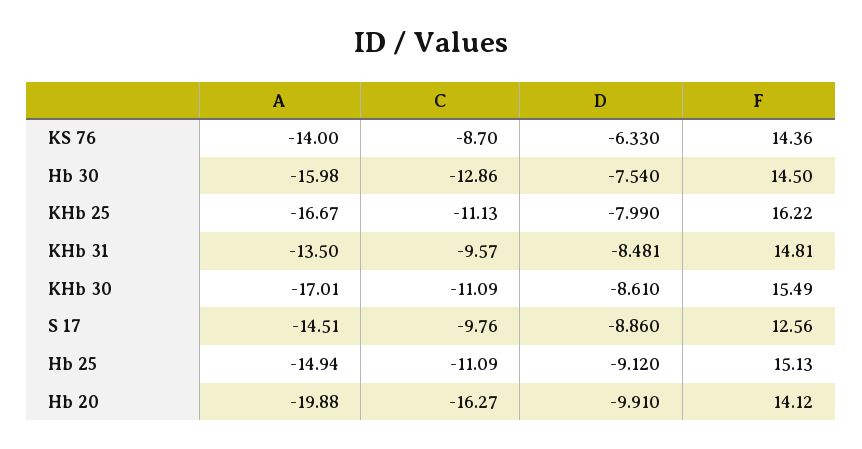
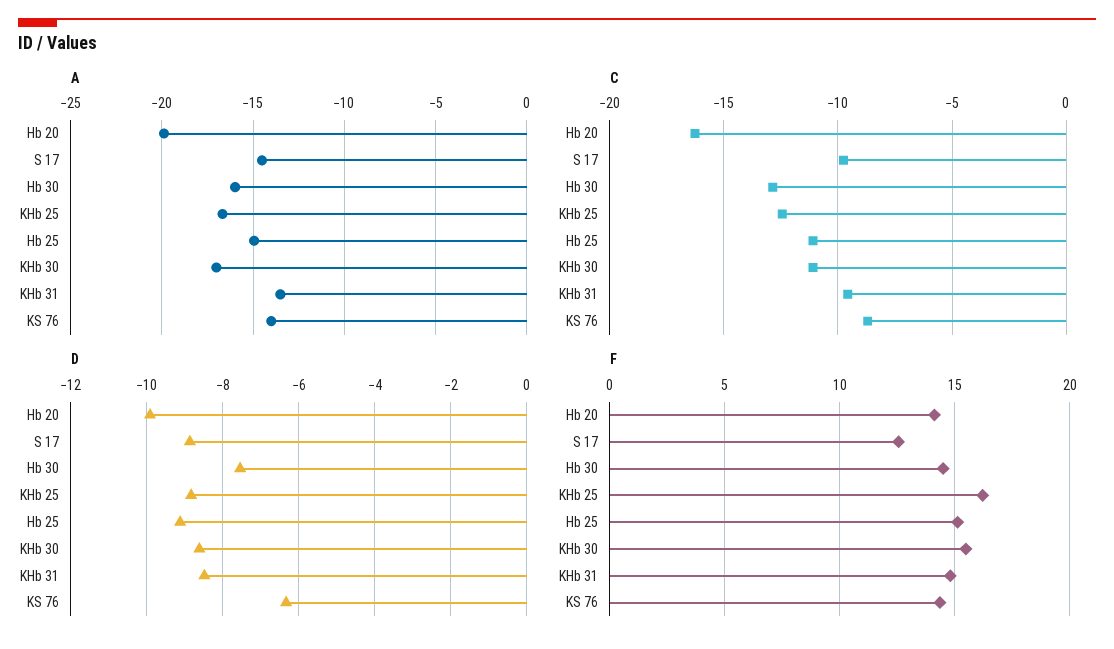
C, KHb 25: -11.13 -> -12.5
D, KHb 25: -7.99 -> -8.8

